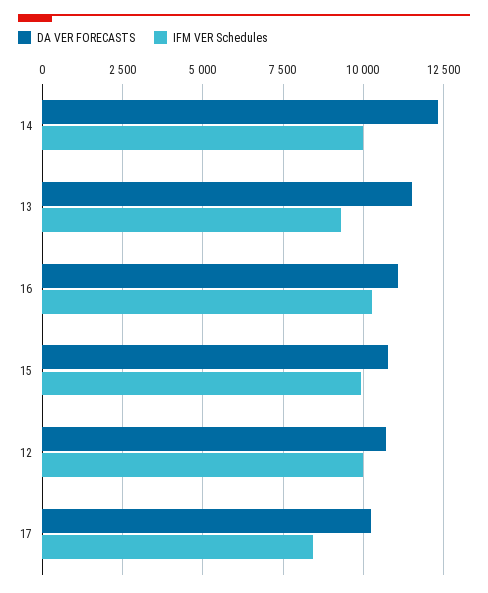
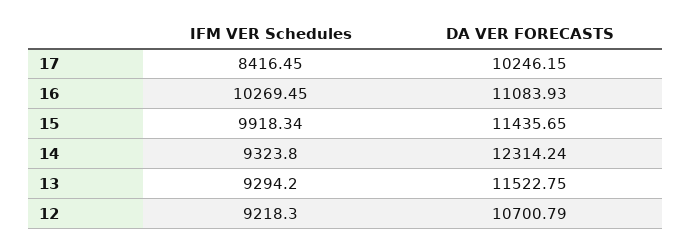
IFM VER Schedules, 14: 10000 -> 9323.8
DA VER FORECASTS, 15: 10750 -> 11435.65
IFM VER Schedules, 12: 10000 -> 9218.3

